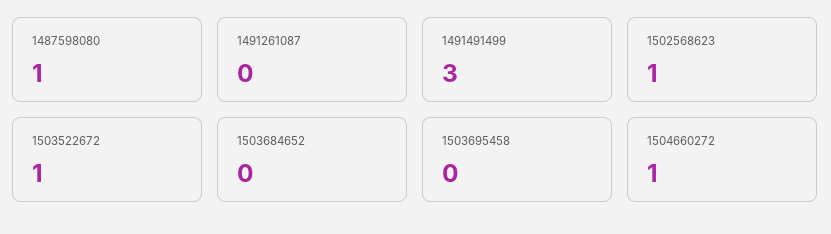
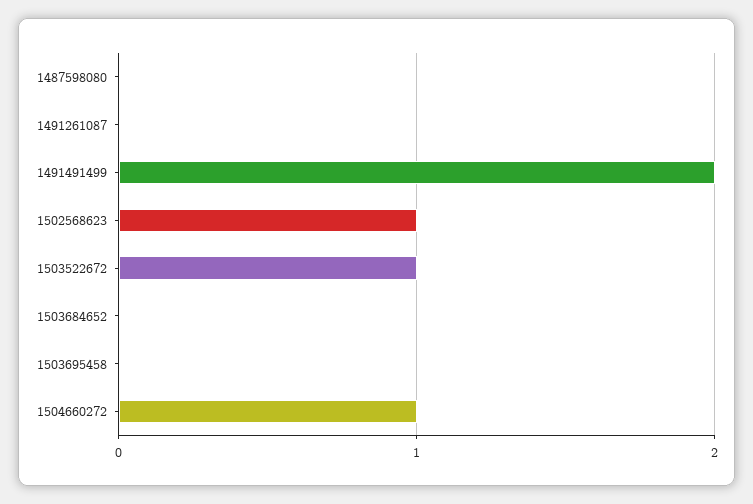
1487598080: 1 -> 0
1491491499: 3 -> 2

